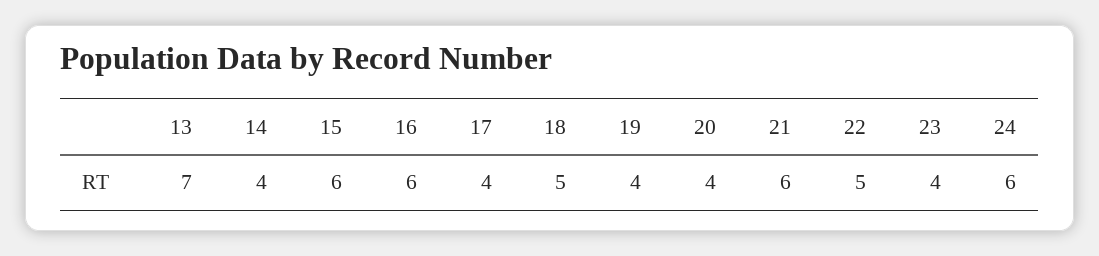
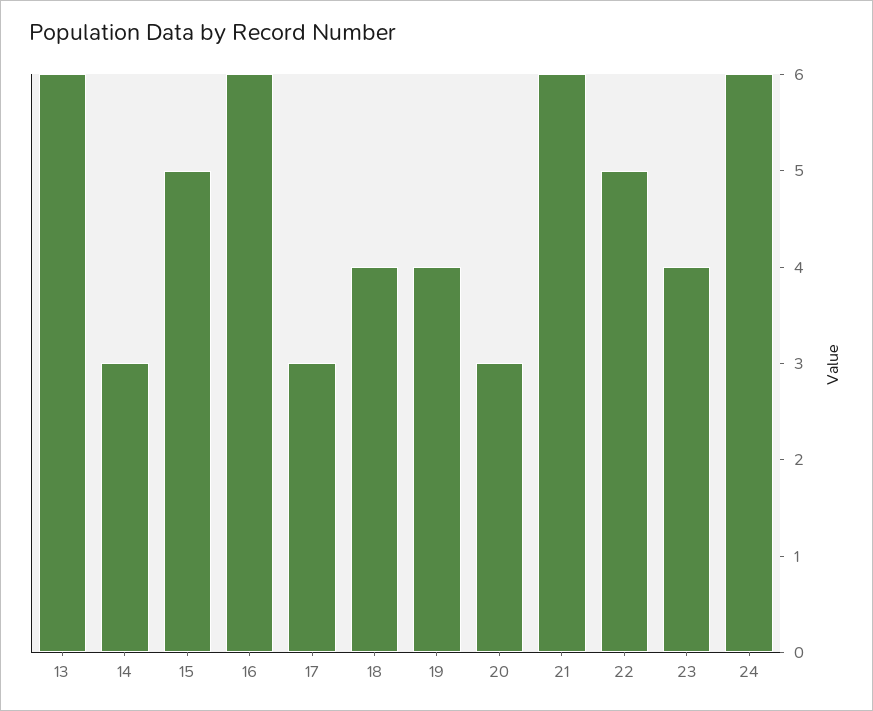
13: 7 -> 6
14: 4 -> 3
15: 6 -> 5
17: 4 -> 3
18: 5 -> 4
20: 4 -> 3

